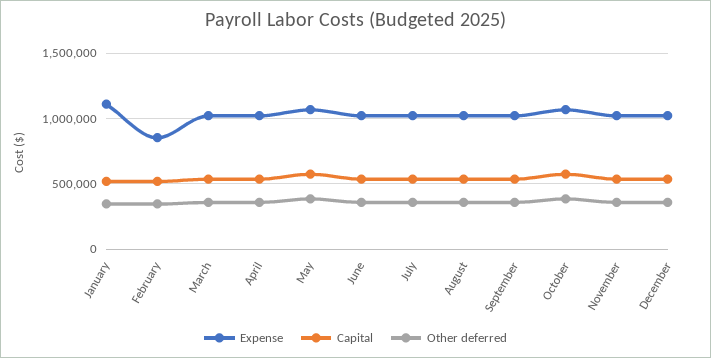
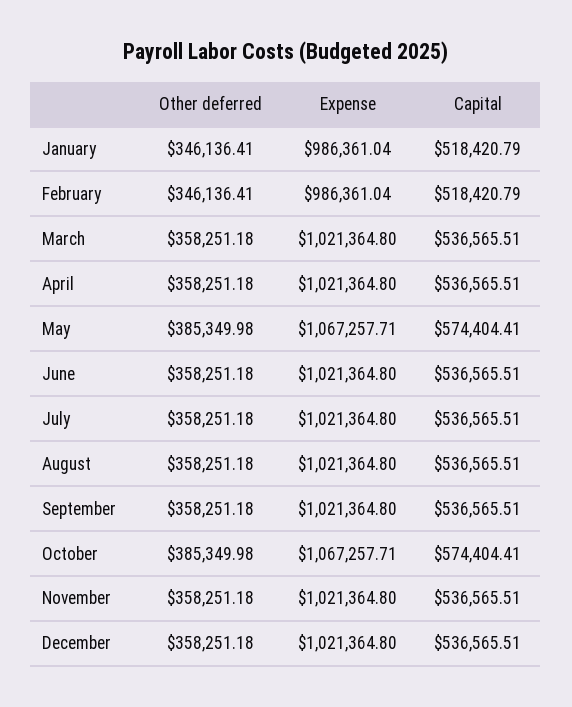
Expense, January: 1100000 -> 986361.04
Expense, February: 850000 -> 986361.04

